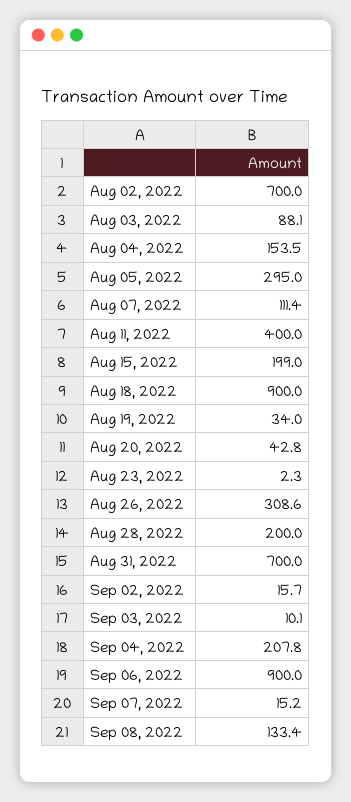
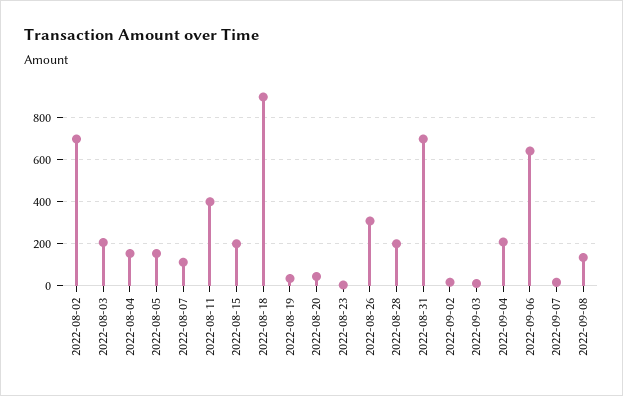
Aug 03, 2022: 88.1 -> 200
Aug 05, 2022: 295 -> 150
Sep 06, 2022: 900 -> 650

